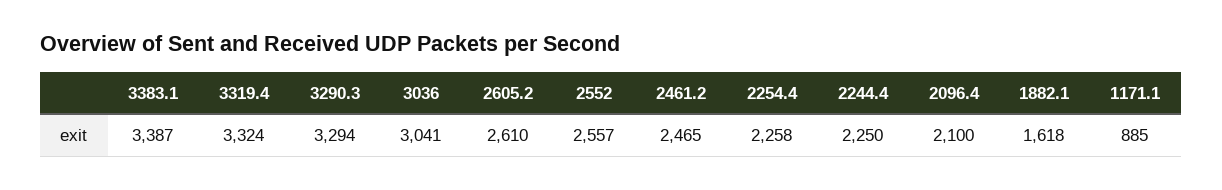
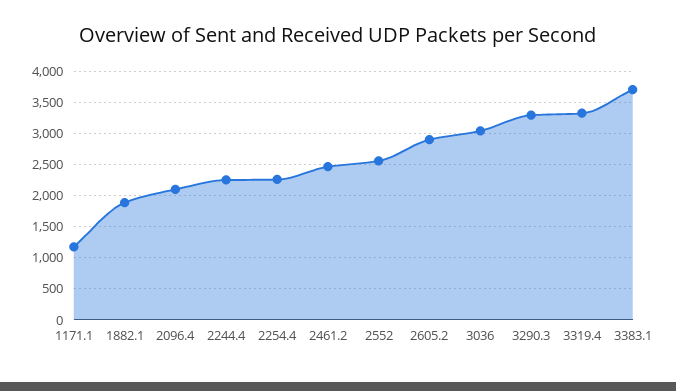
3383.1: 3387 -> 3700
2605.2: 2610 -> 2900
1882.1: 1618 -> 1900
1171.1: 885 -> 1200

